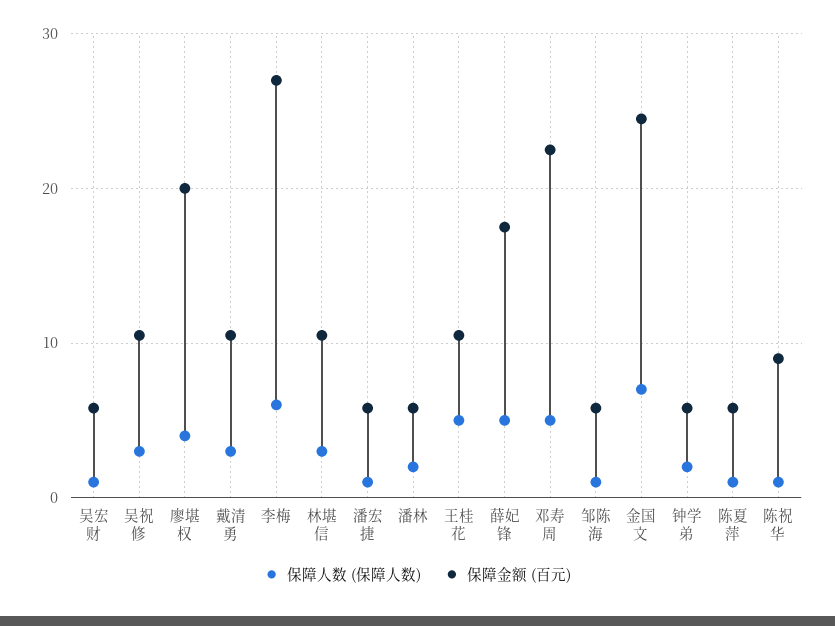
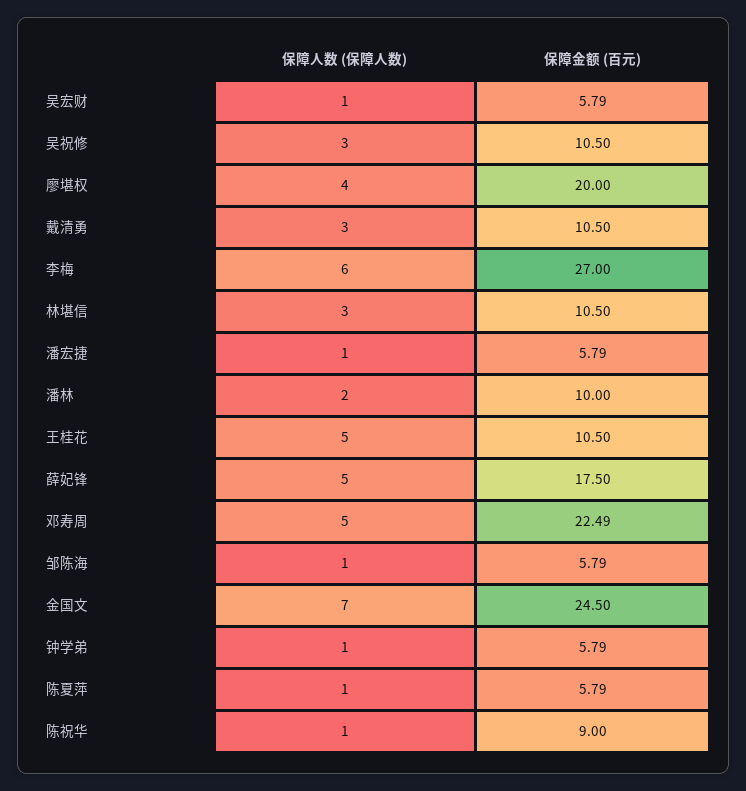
保障金额 (百元), 潘林: 6 -> 10
保障人数 (保障人数), 钟学弟: 2 -> 1

